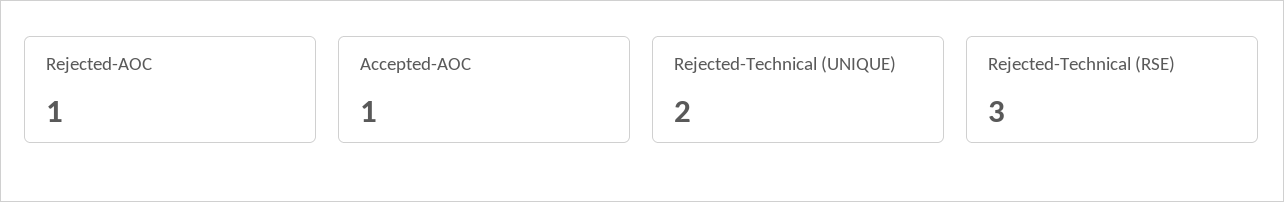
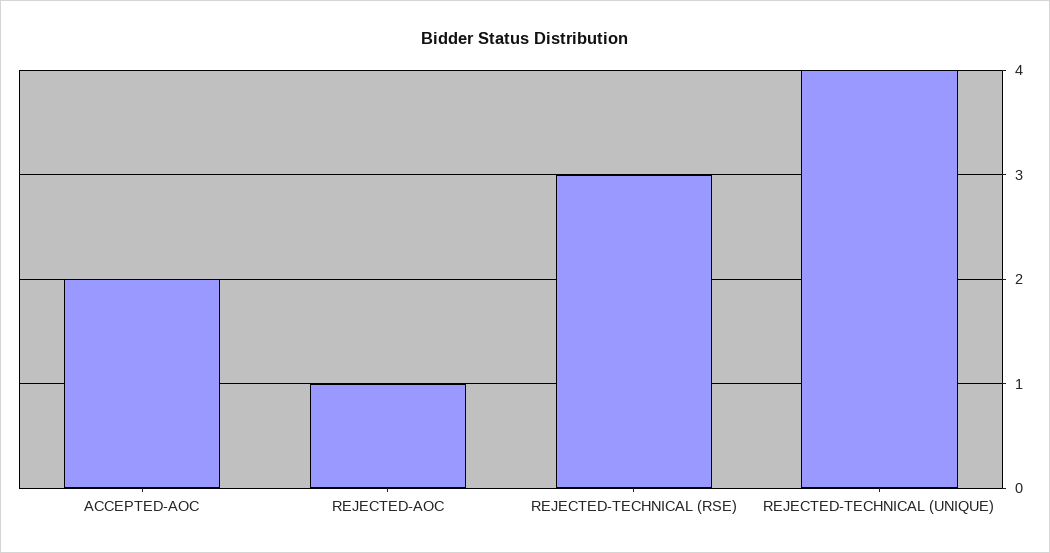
Accepted-AOC: 1 -> 2
Rejected-Technical (UNIQUE): 2 -> 4

